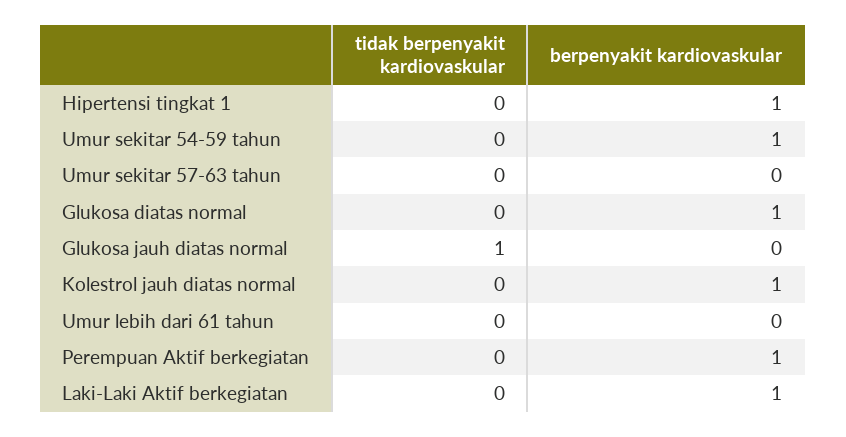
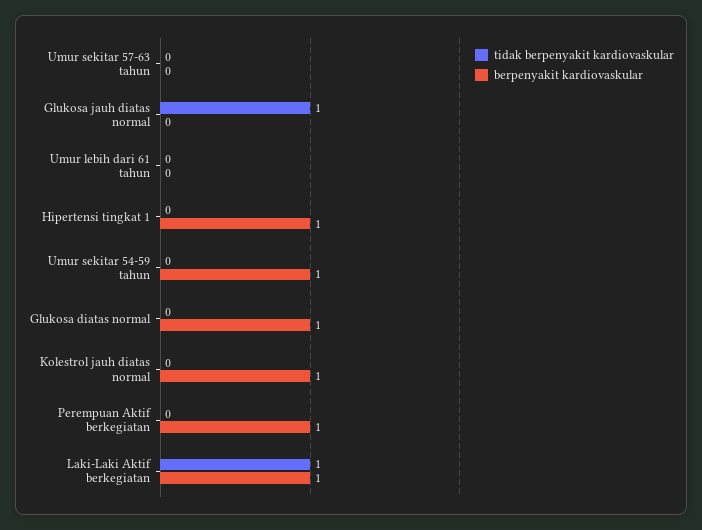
tidak berpenyakit kardiovaskular, Laki-Laki Aktif berkegiatan: 0 -> 1

